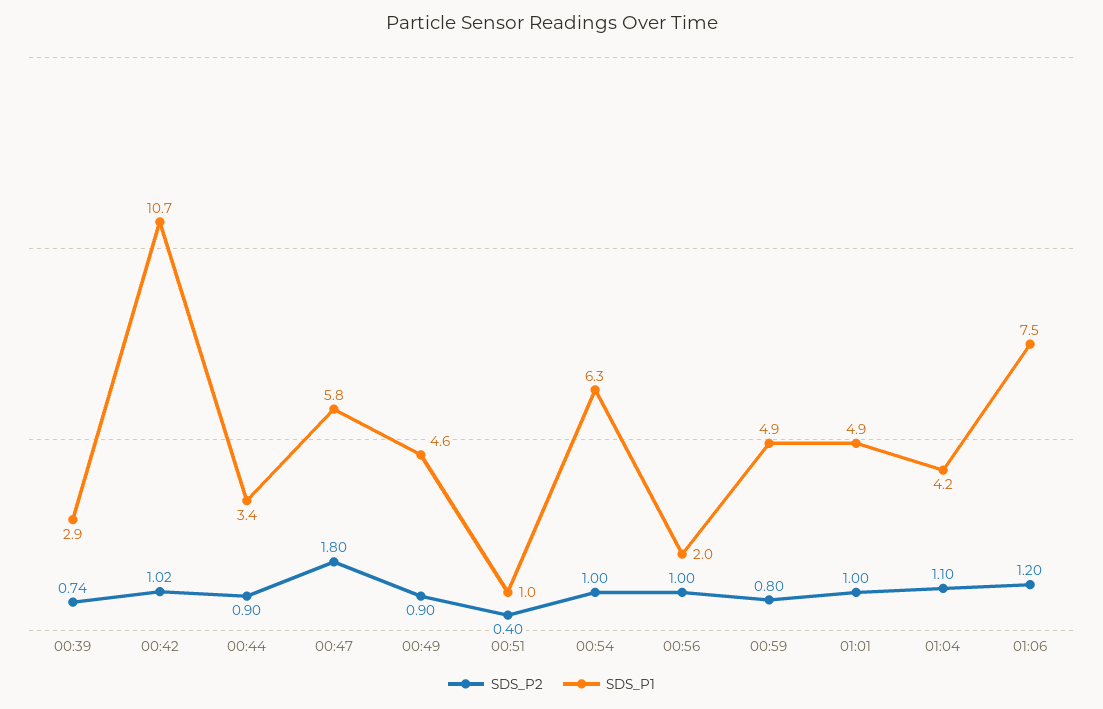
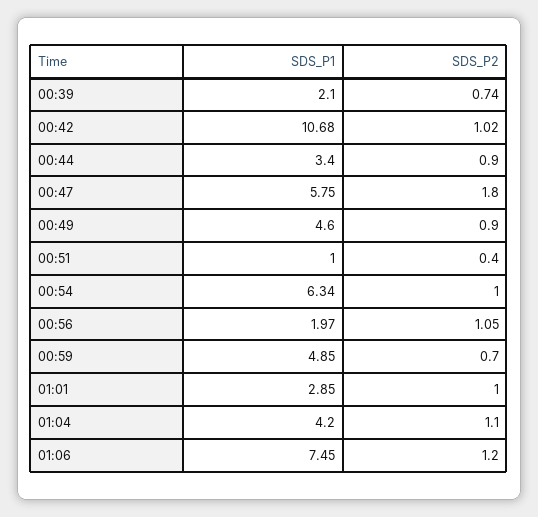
SDS_P1, 00:39: 2.9 -> 2.1
SDS_P2, 00:56: 1 -> 1.05
SDS_P2, 00:59: 0.8 -> 0.7
SDS_P1, 01:01: 4.9 -> 2.85

